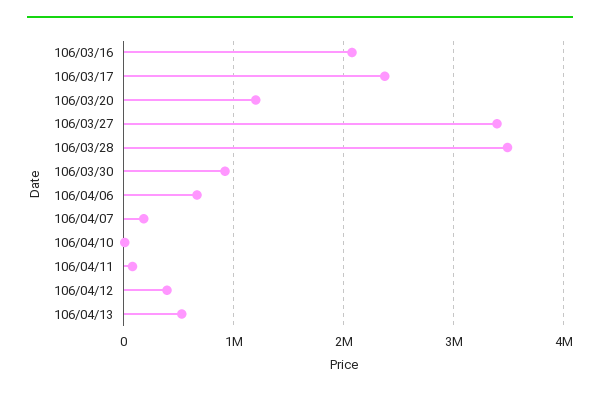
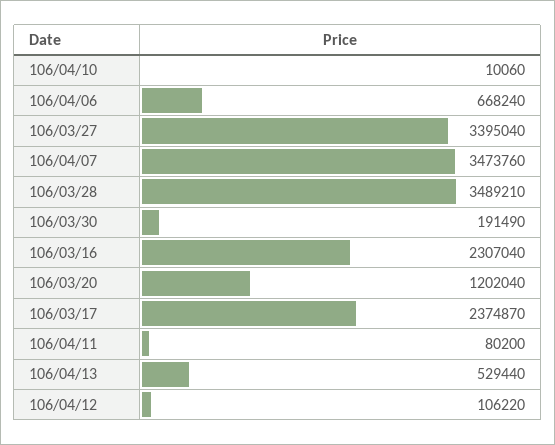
106/03/16: 2100000 -> 2307040
106/03/30: 900000 -> 191490
106/04/07: 200000 -> 3473760
106/04/12: 400000 -> 106220

